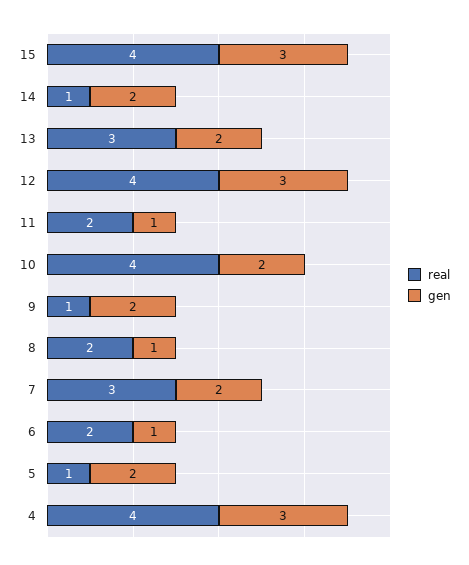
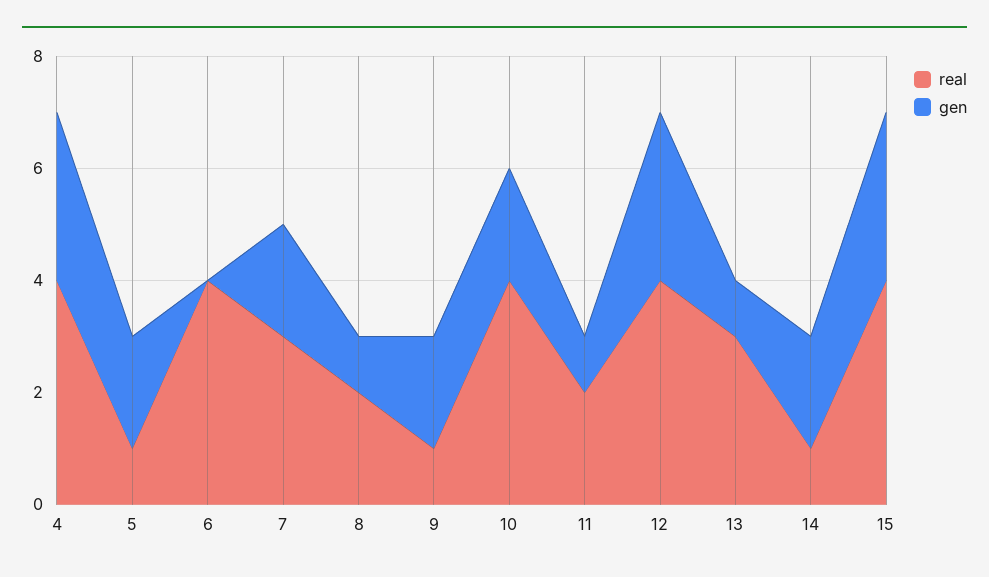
gen, 13: 2 -> 1
real, 6: 2 -> 4
gen, 6: 1 -> 0

